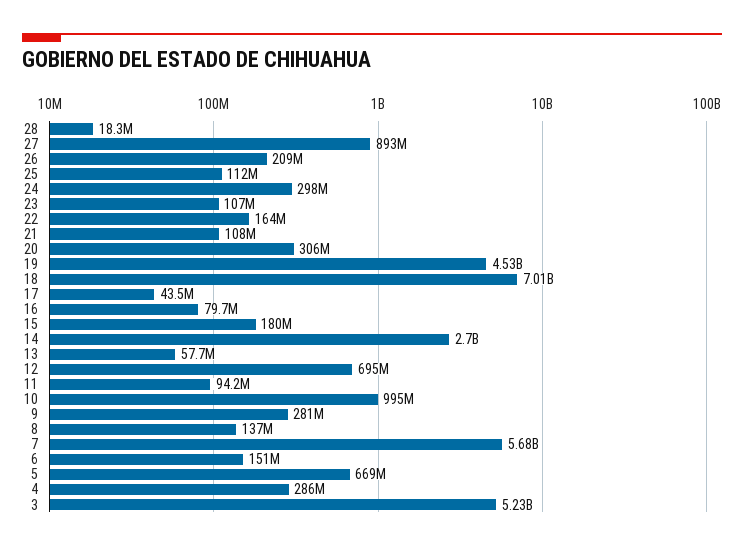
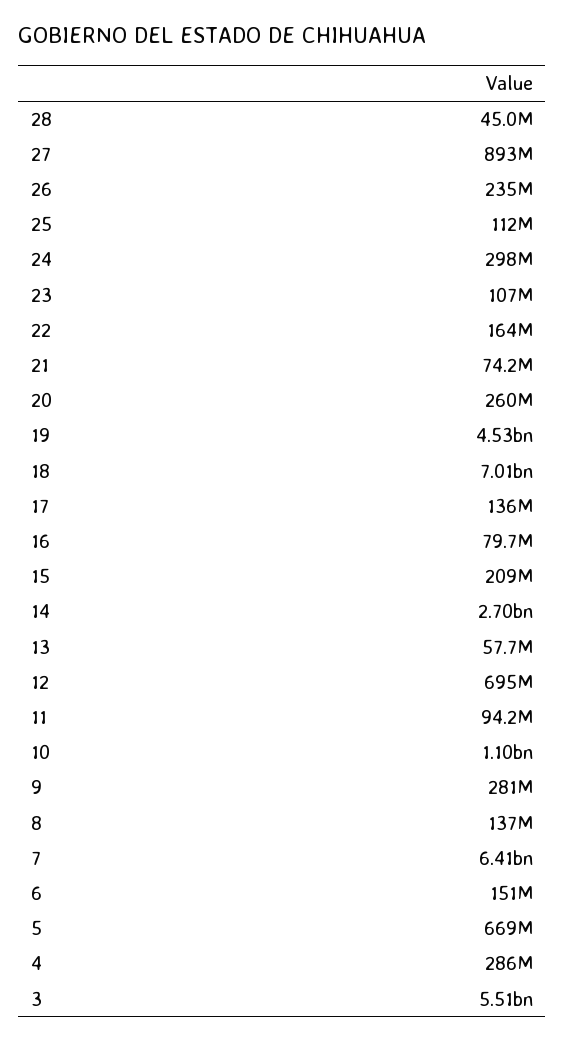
28: 18300000 -> 45000000
26: 209000000 -> 235000000
21: 108000000 -> 74200000
20: 306000000 -> 260000000
17: 43500000 -> 136000000
15: 180000000 -> 209000000
10: 995000000 -> 1100000000
7: 5680000000 -> 6410000000
3: 5230000000 -> 5510000000

